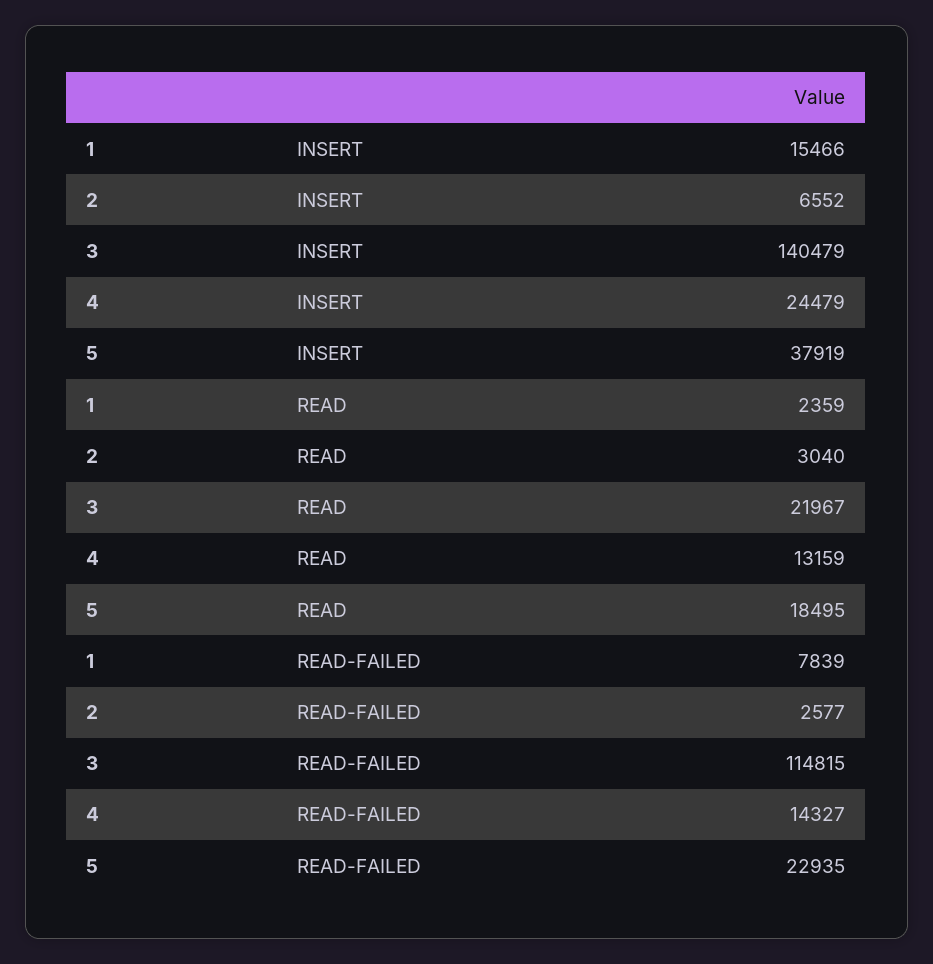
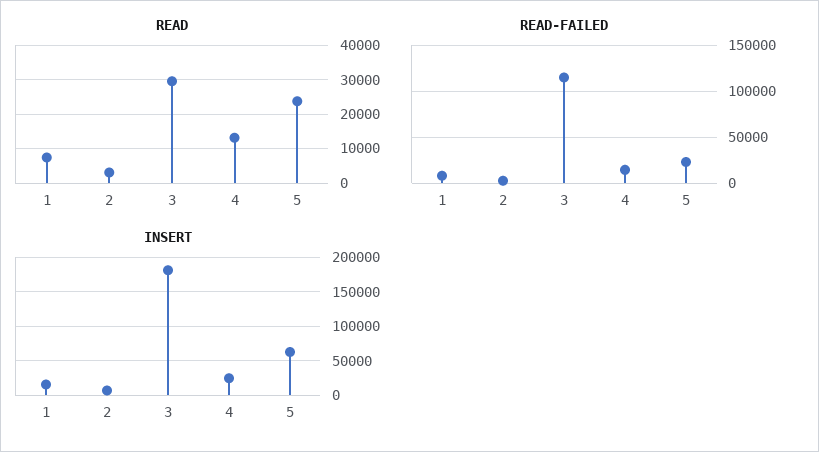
INSERT, 3: 140479 -> 180000
INSERT, 5: 37919 -> 60000
READ, 1: 2359 -> 8000
READ, 3: 21967 -> 30000
READ, 5: 18495 -> 24000

